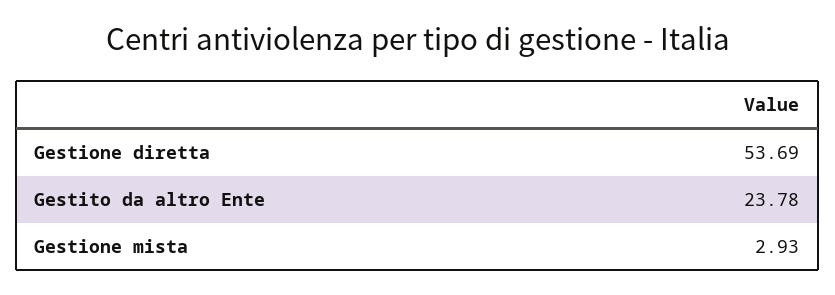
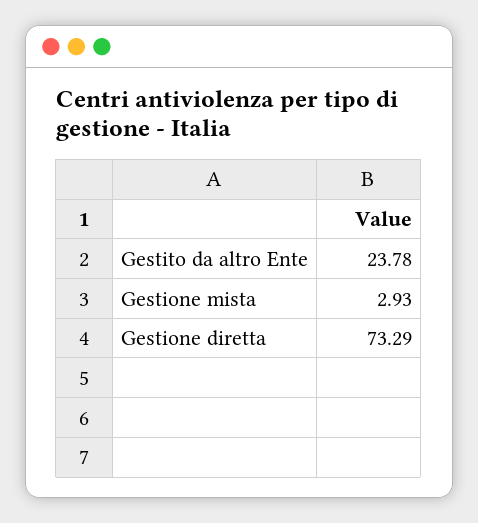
Gestione diretta: 53.69 -> 73.29

